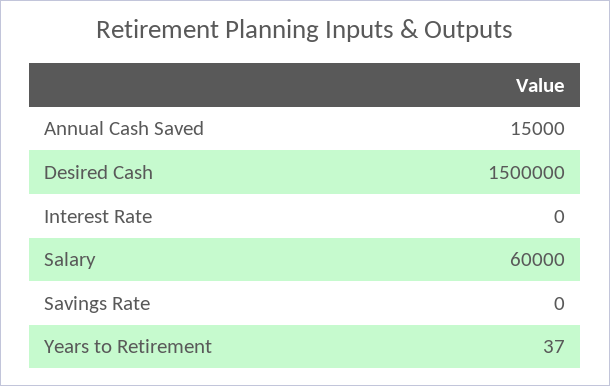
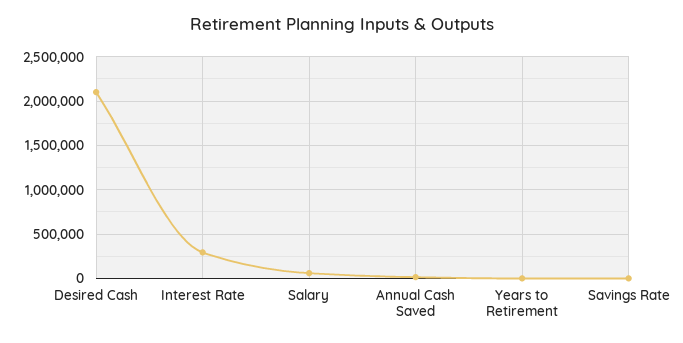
Desired Cash: 1500000 -> 2100000
Interest Rate: 0 -> 300000

